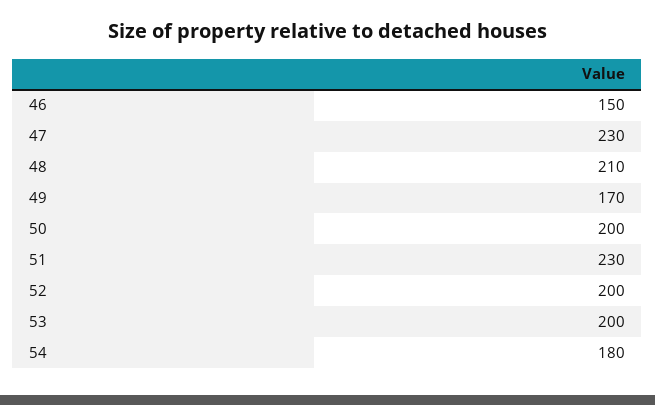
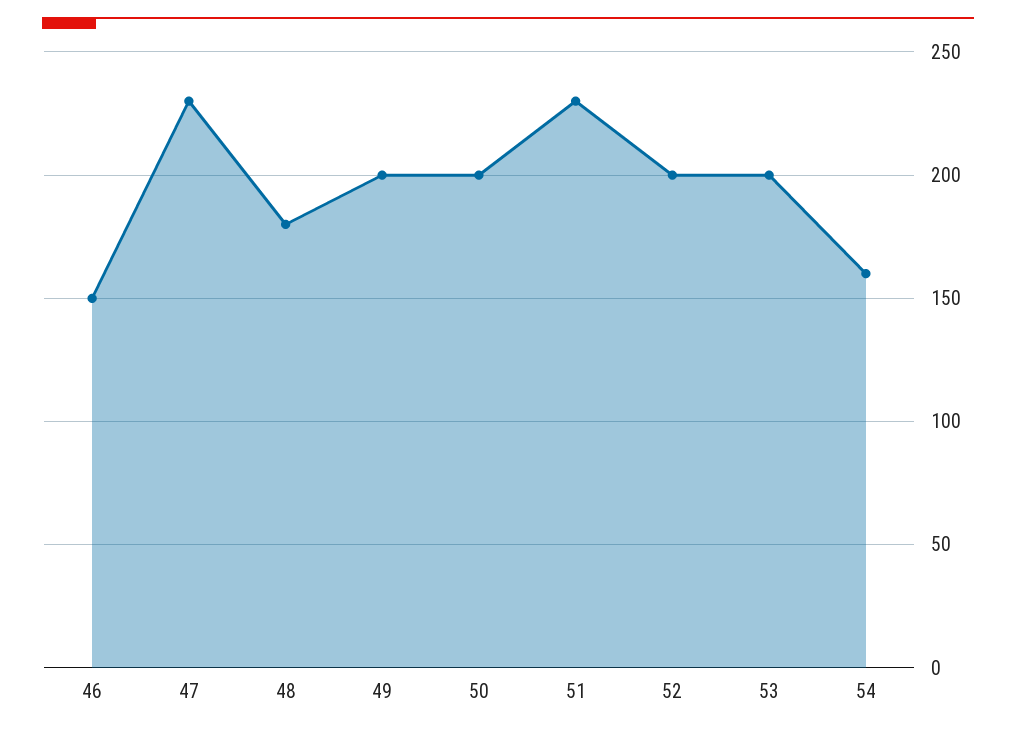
48: 210 -> 180
49: 170 -> 200
54: 180 -> 160

